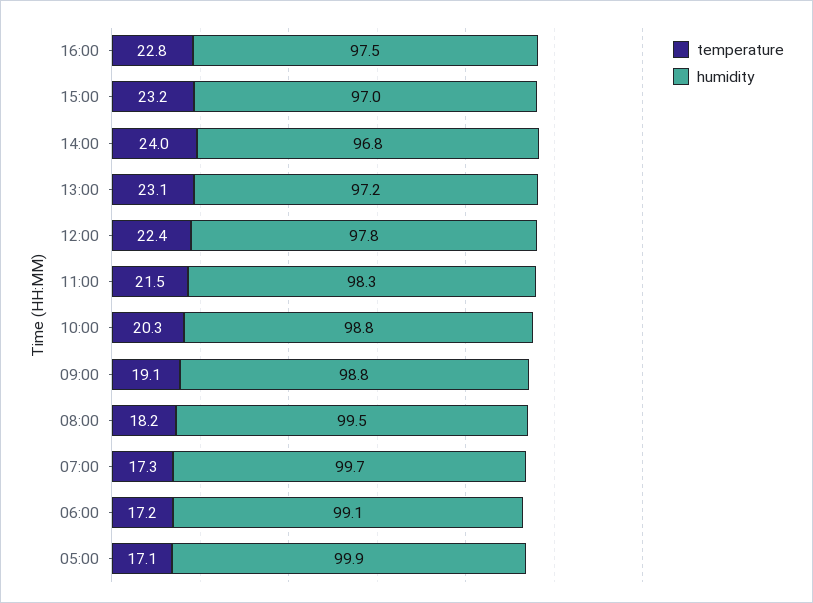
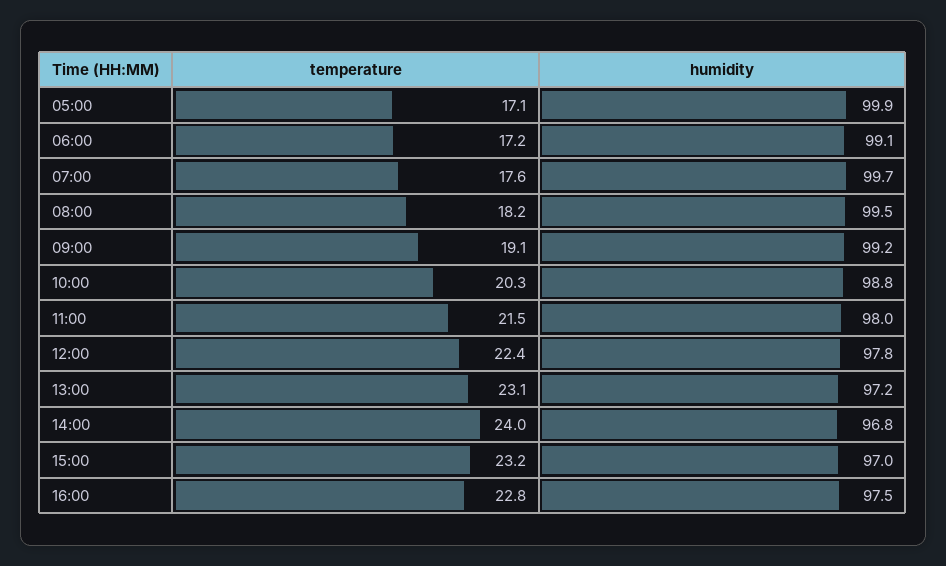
humidity, 11:00: 98.3 -> 98
humidity, 09:00: 98.8 -> 99.2
temperature, 07:00: 17.3 -> 17.6

